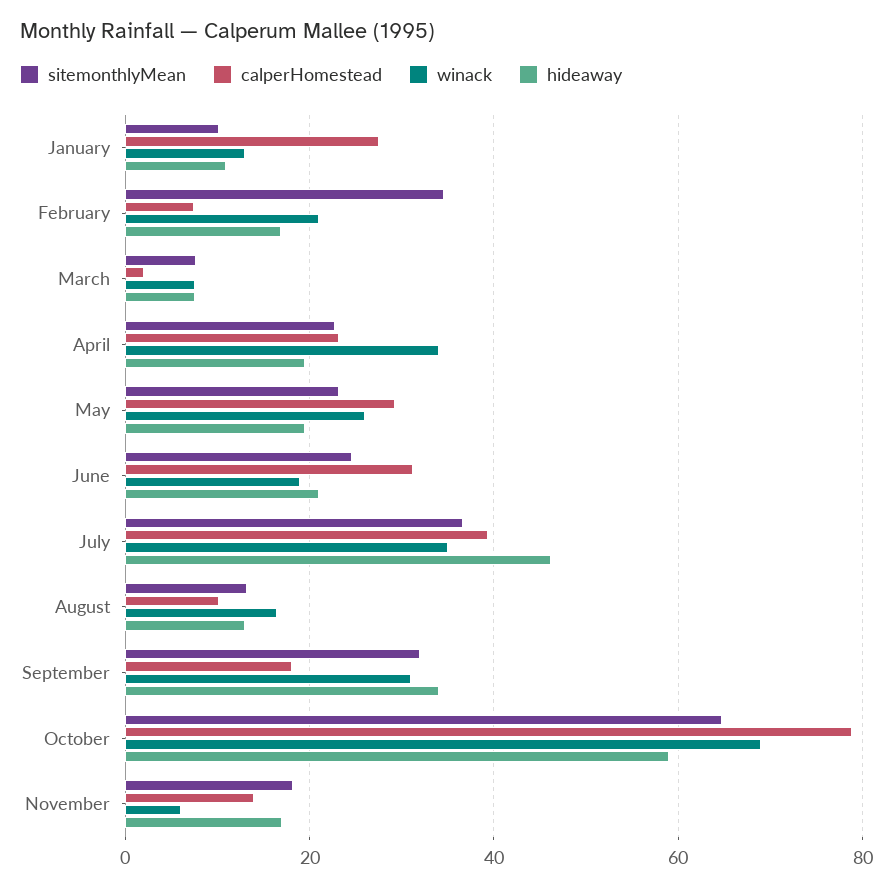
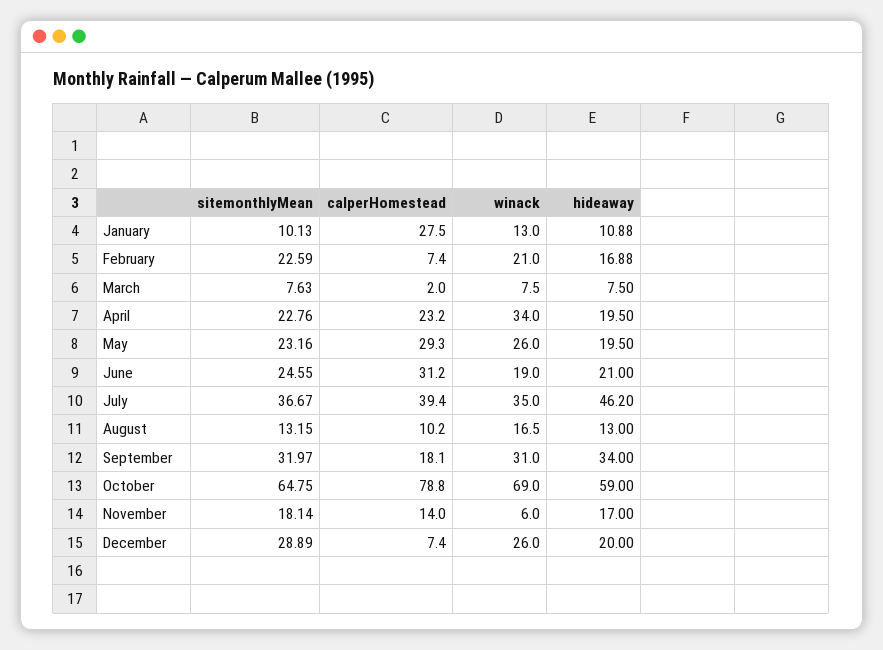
sitemonthlyMean, February: 34 -> 22.59
sitemonthlyMean, December: none -> 28.89
calperHomestead, December: none -> 7.4
winack, December: none -> 26
hideaway, December: none -> 20

